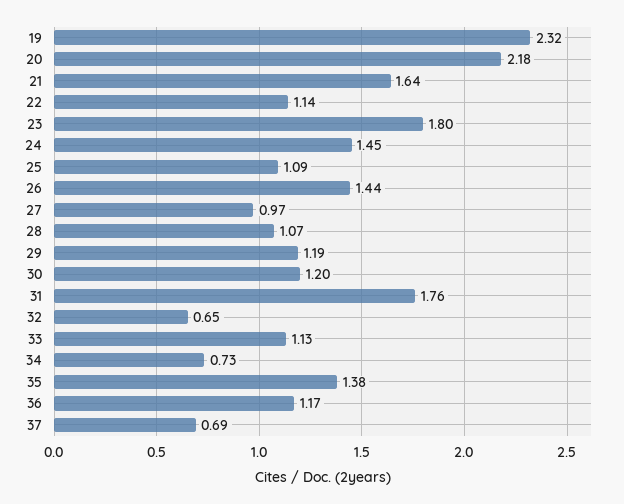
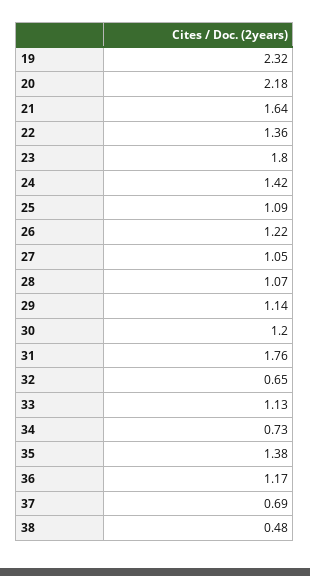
22: 1.14 -> 1.36
24: 1.45 -> 1.42
26: 1.44 -> 1.22
27: 0.97 -> 1.05
29: 1.19 -> 1.14
38: none -> 0.48

